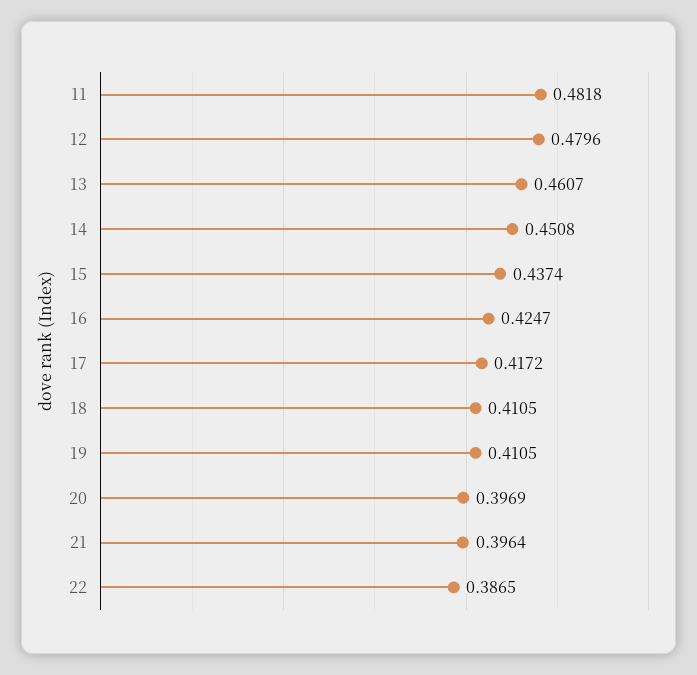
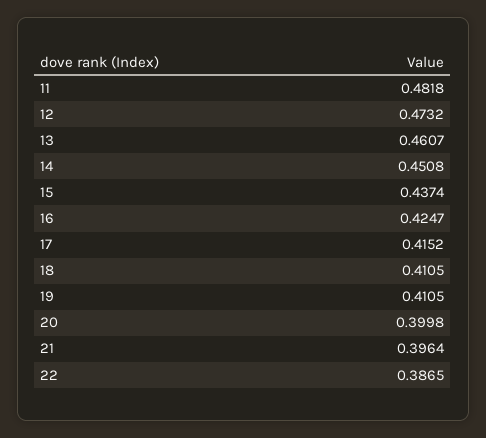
12: 0.4796 -> 0.4732
17: 0.4172 -> 0.4152
20: 0.3969 -> 0.3998

